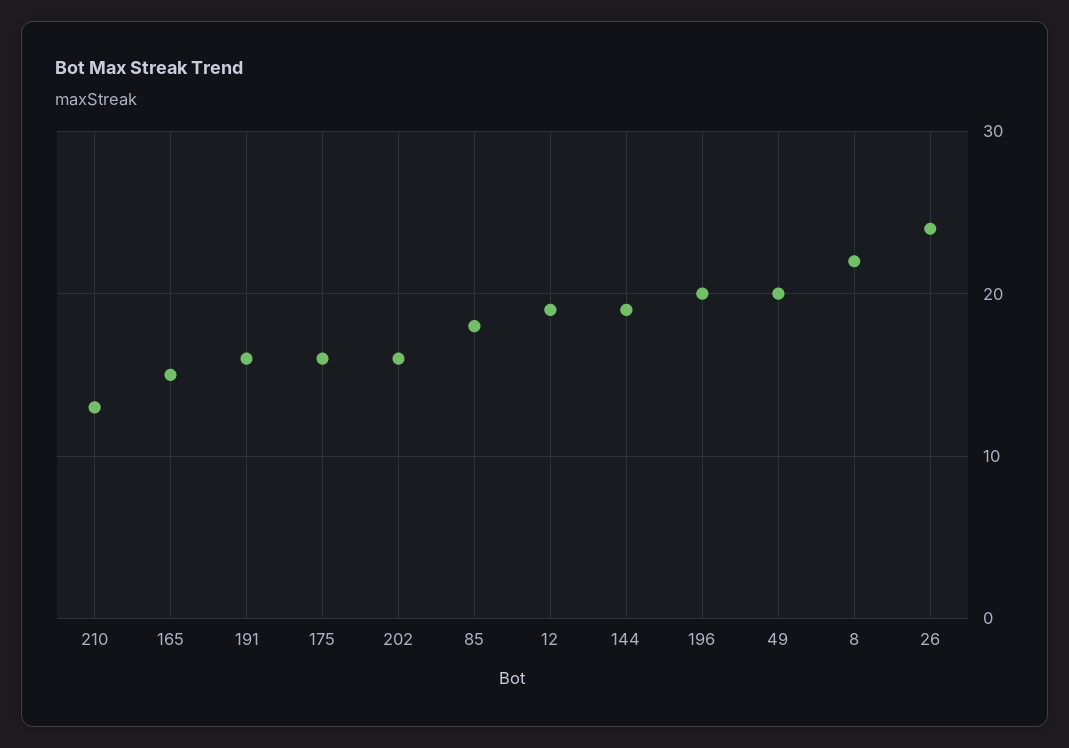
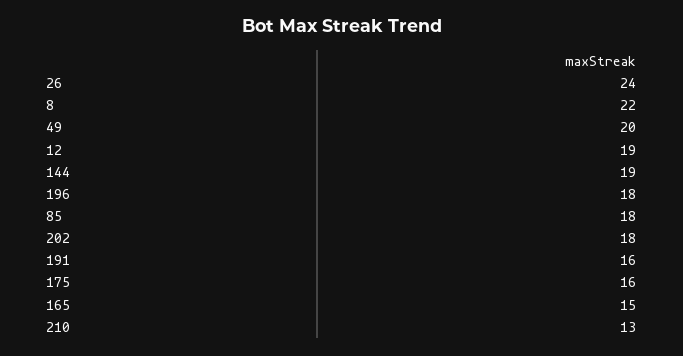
202: 16 -> 18
196: 20 -> 18

